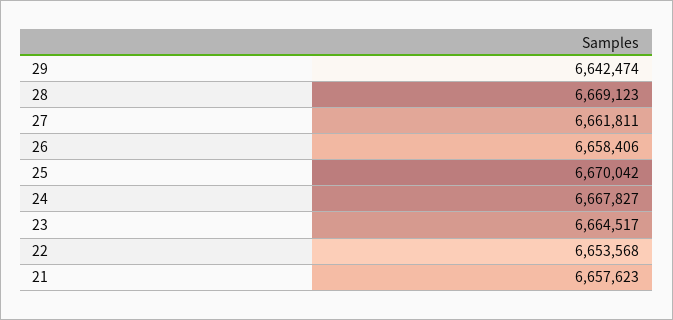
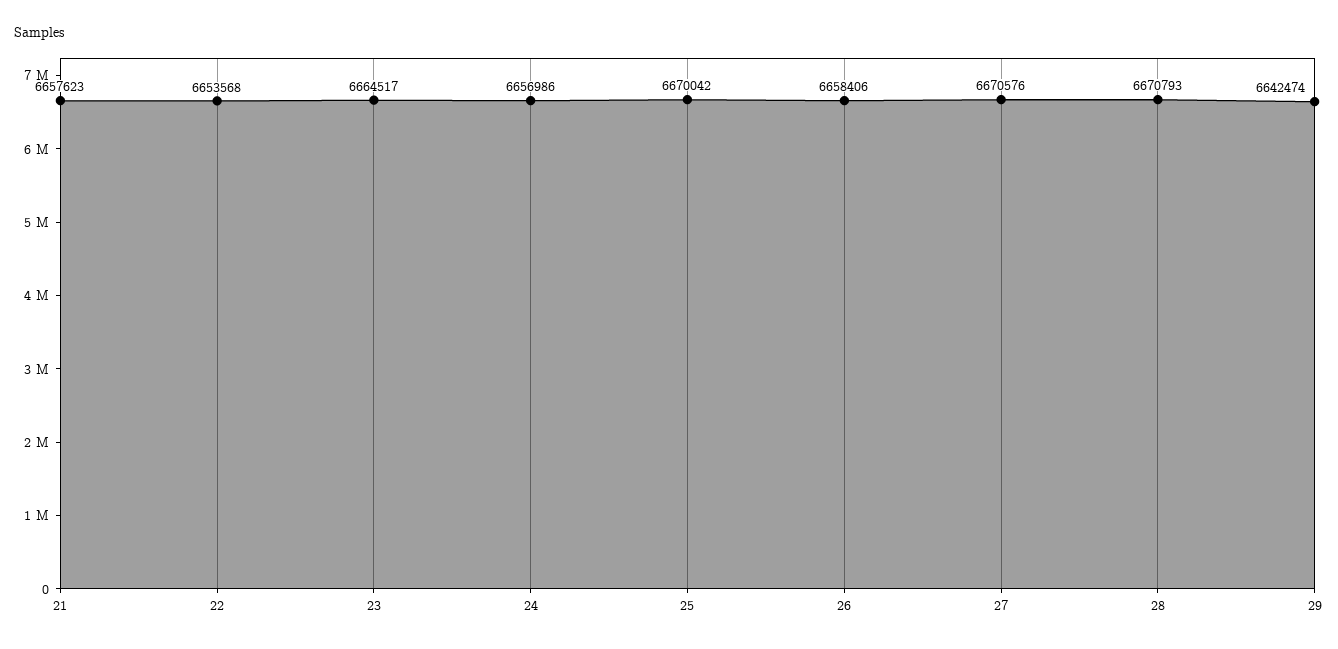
28: 6669123 -> 6670793
27: 6661811 -> 6670576
24: 6667827 -> 6656986

